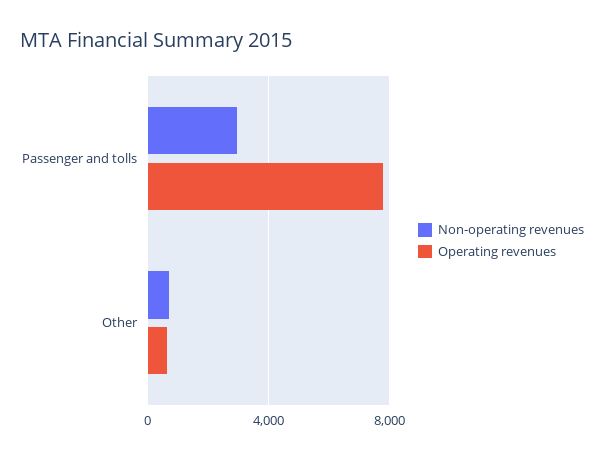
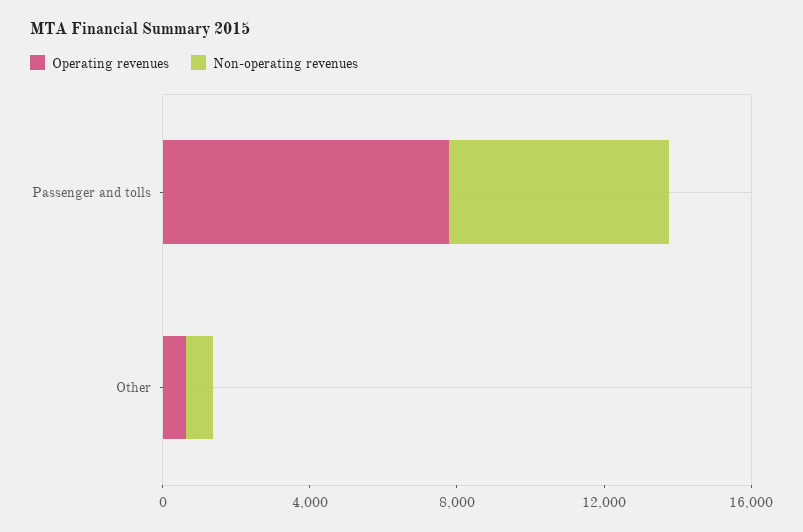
Non-operating revenues, Passenger and tolls: 3000 -> 6000

